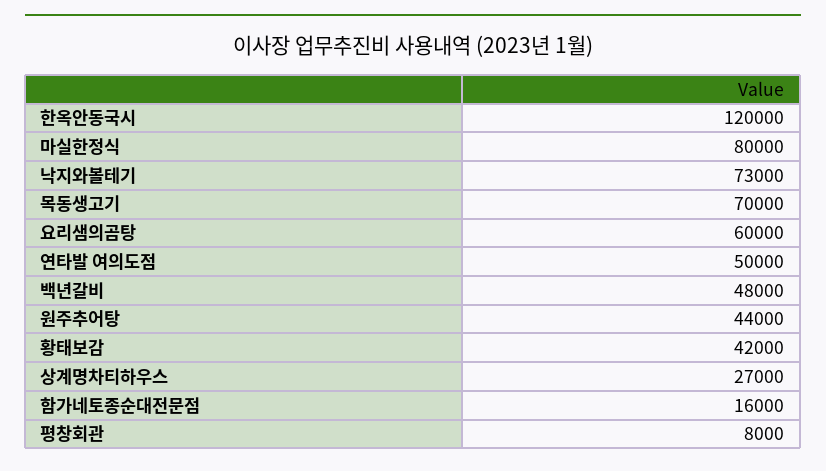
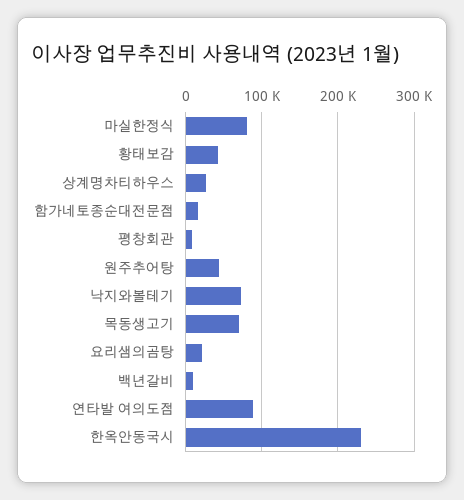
한옥안동국시: 120000 -> 230000
요리샘의곰탕: 60000 -> 20000
연타발 여의도점: 50000 -> 90000
백년갈비: 48000 -> 10000

